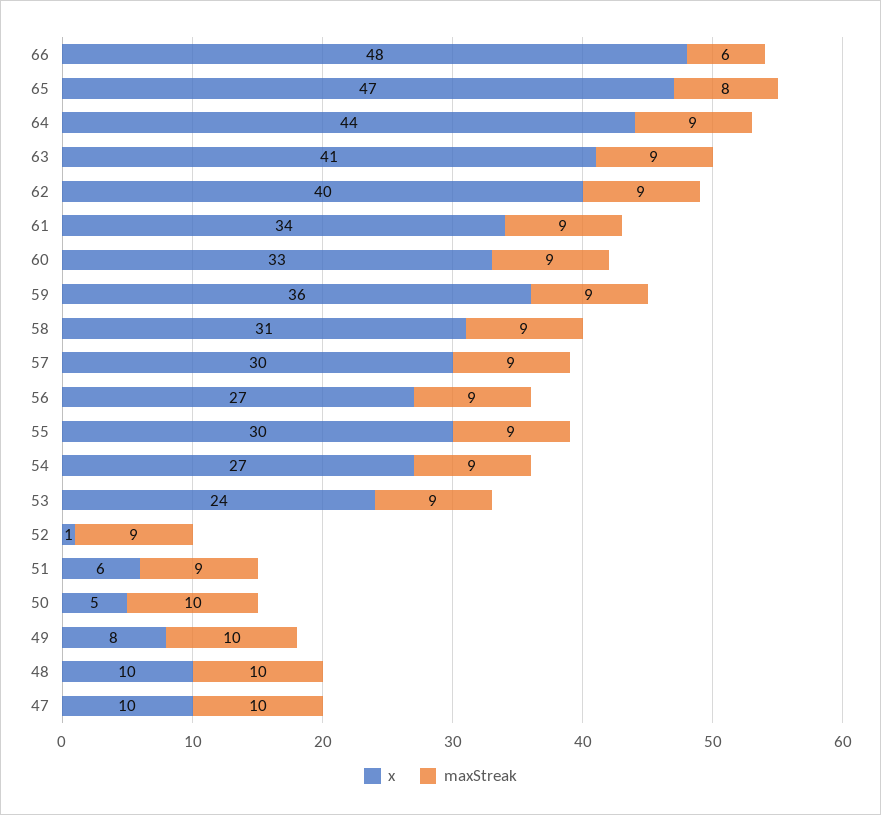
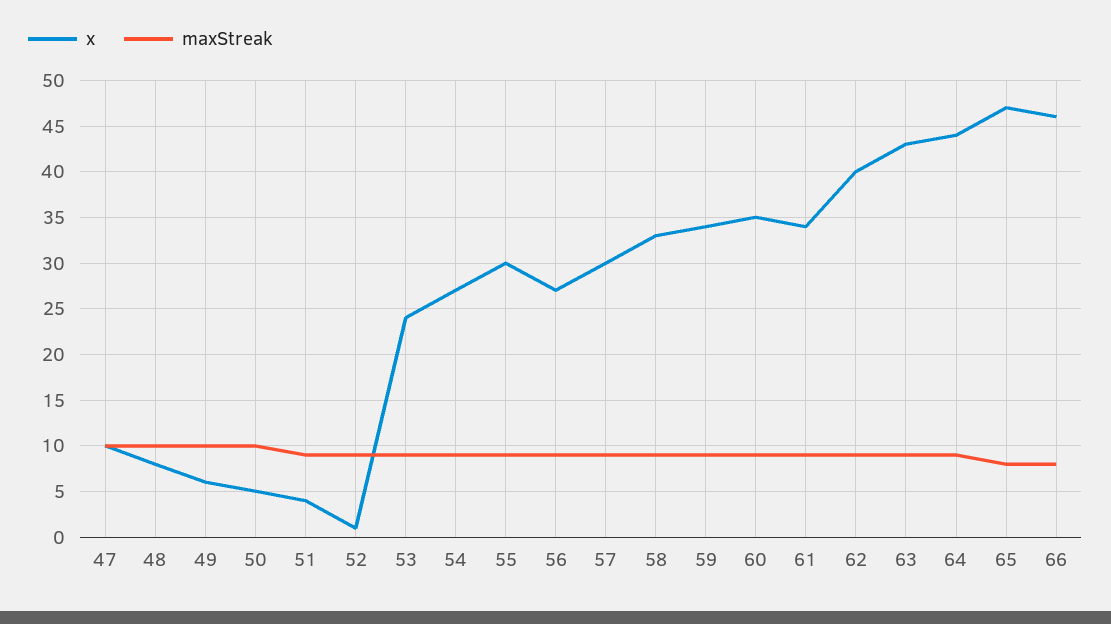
x, 66: 48 -> 46
maxStreak, 66: 6 -> 8
x, 63: 41 -> 43
x, 60: 33 -> 35
x, 59: 36 -> 34
x, 58: 31 -> 33
x, 51: 6 -> 4
x, 49: 8 -> 6
x, 48: 10 -> 8

